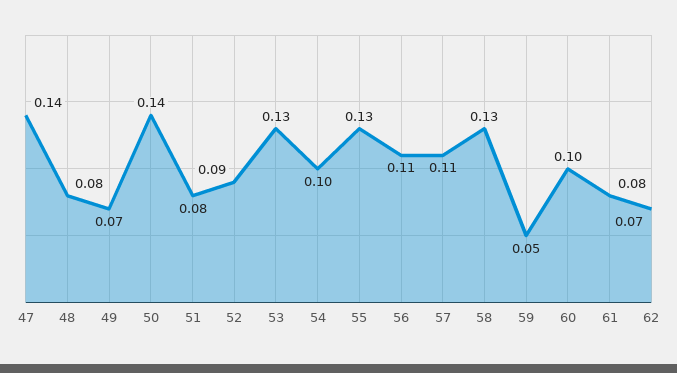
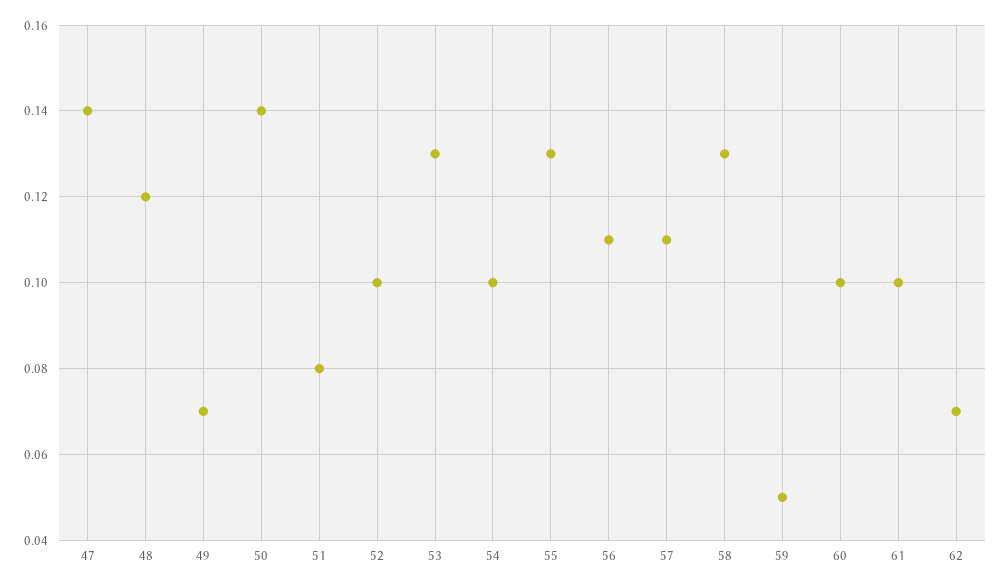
48: 0.08 -> 0.12
52: 0.09 -> 0.1
61: 0.08 -> 0.1

